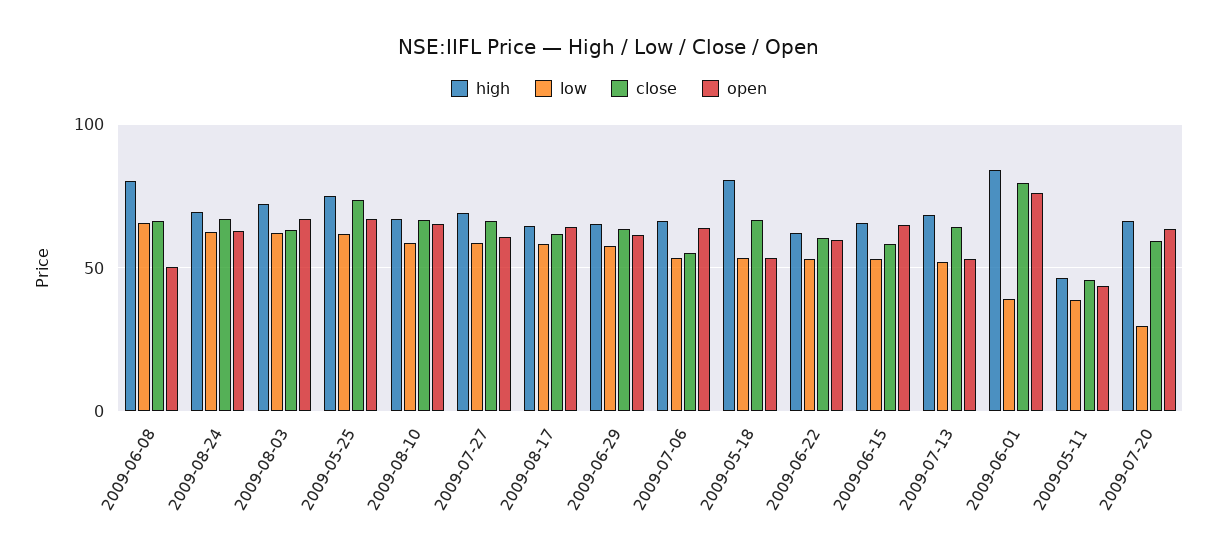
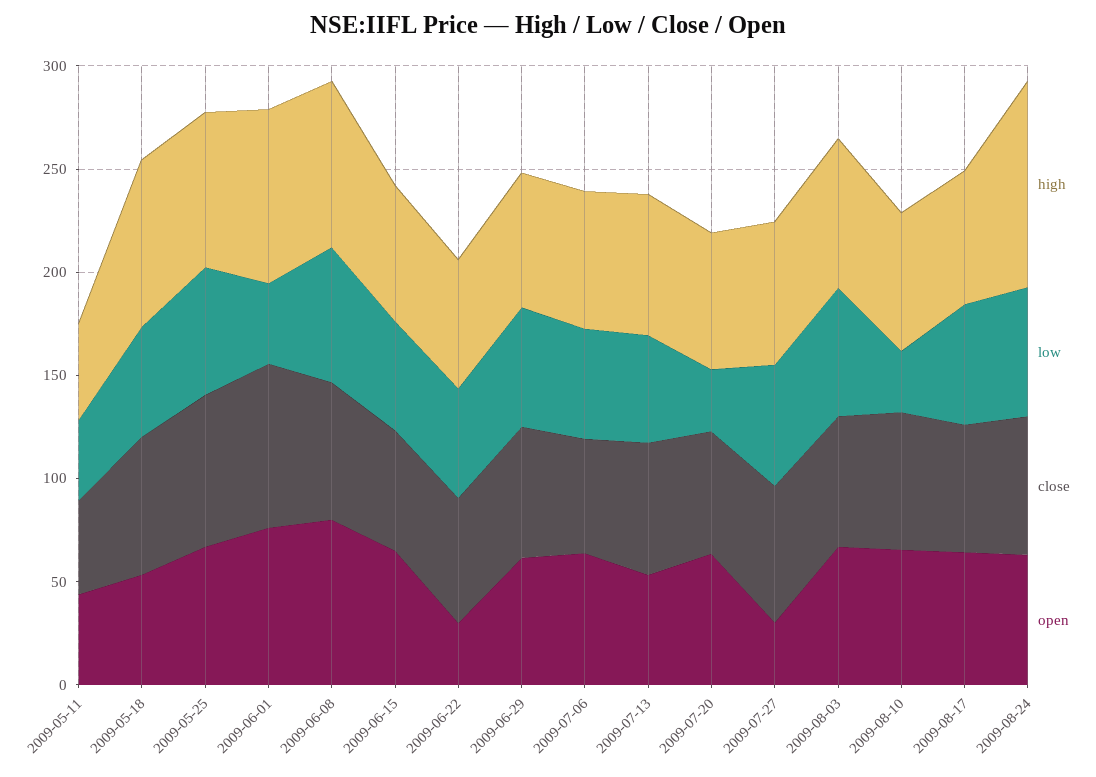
open, 2009-06-08: 50 -> 80
high, 2009-08-24: 70 -> 100
low, 2009-08-10: 60 -> 30
open, 2009-07-27: 60 -> 30
open, 2009-06-22: 60 -> 30

